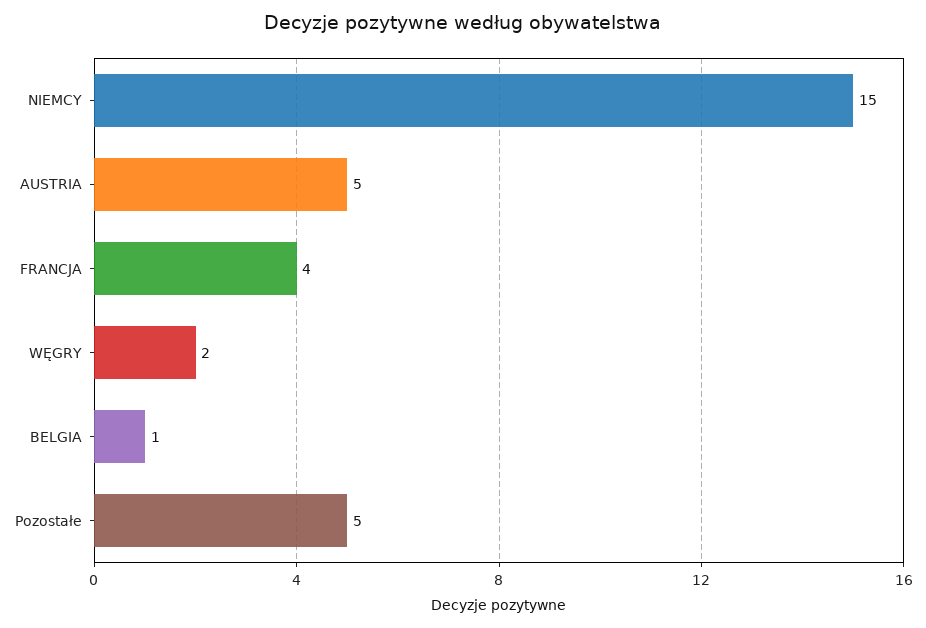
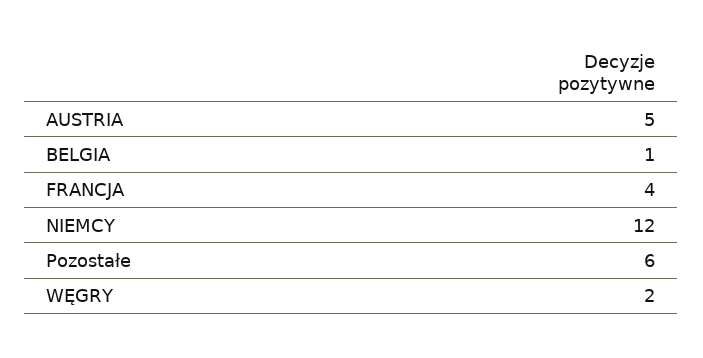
NIEMCY: 15 -> 12
Pozostałe: 5 -> 6

